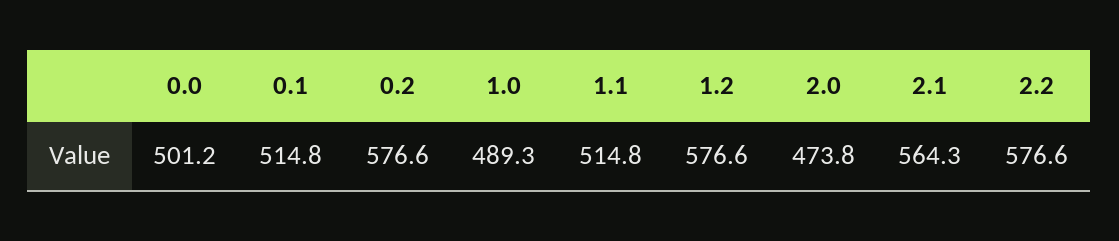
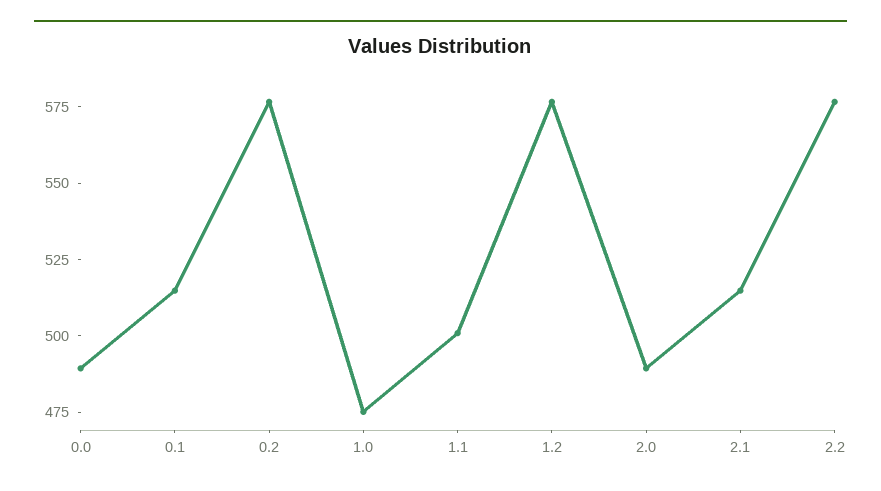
0.0: 501.2 -> 490
1.0: 489.3 -> 475
1.1: 514.8 -> 500
2.0: 473.8 -> 490
2.1: 564.3 -> 515

